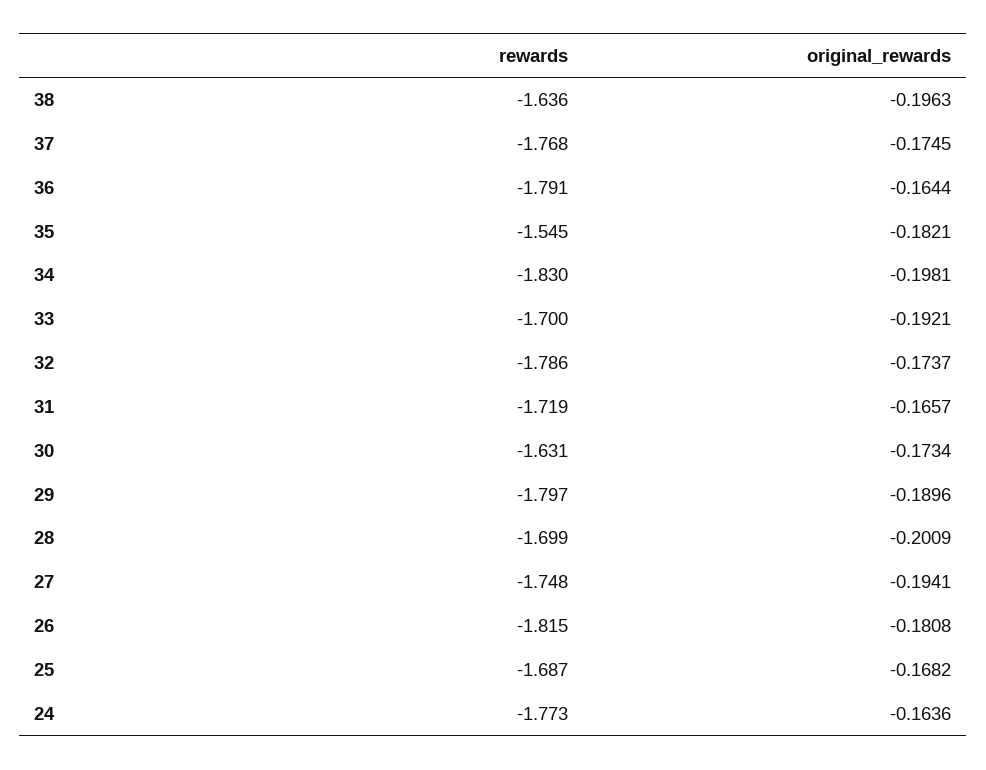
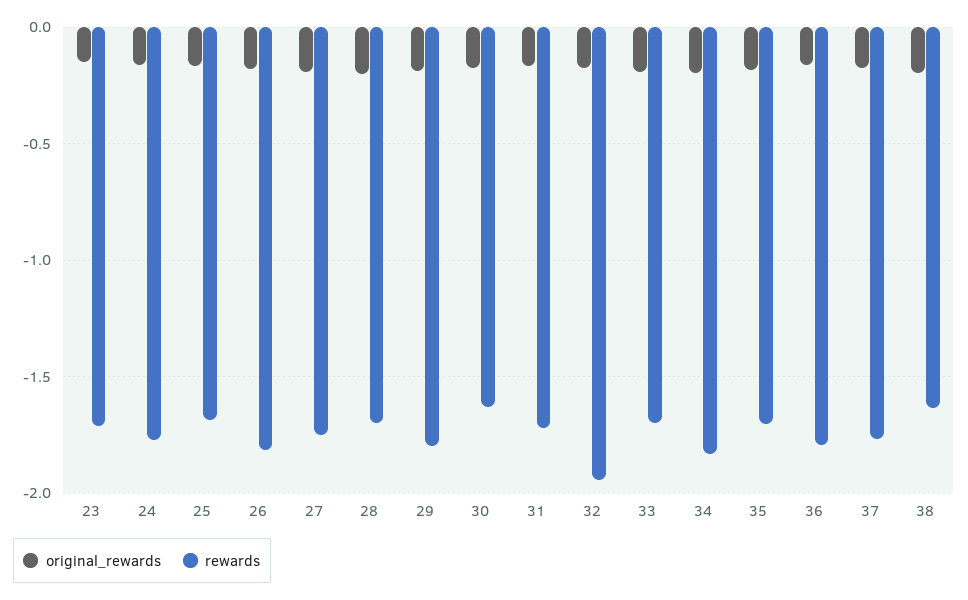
rewards, 35: -1.545 -> -1.7
rewards, 32: -1.786 -> -1.95
original_rewards, 23: none -> -0.15
rewards, 23: none -> -1.7

